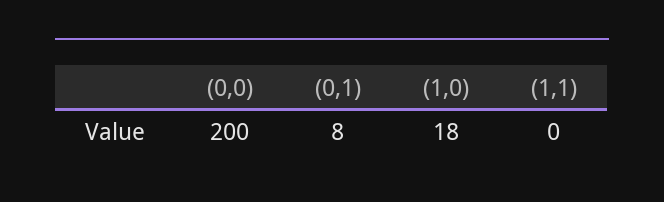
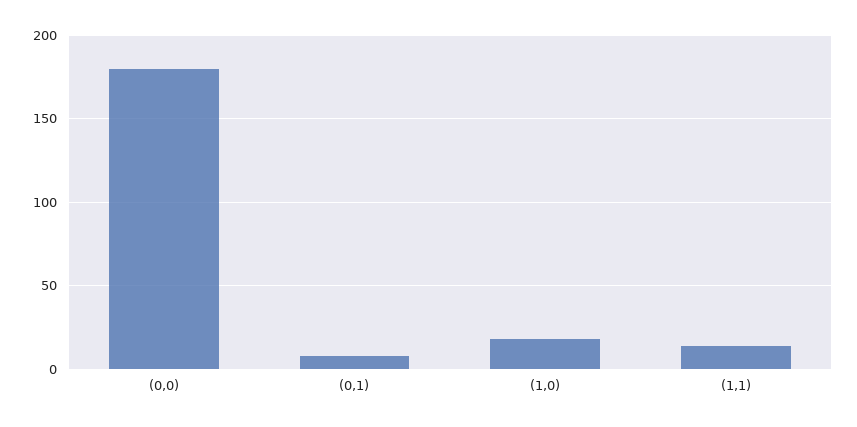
(0,0): 200 -> 180
(1,1): 0 -> 15

